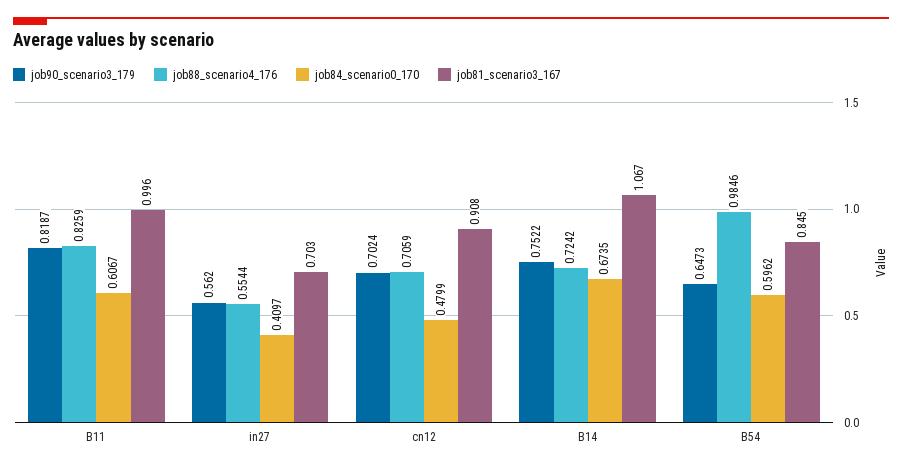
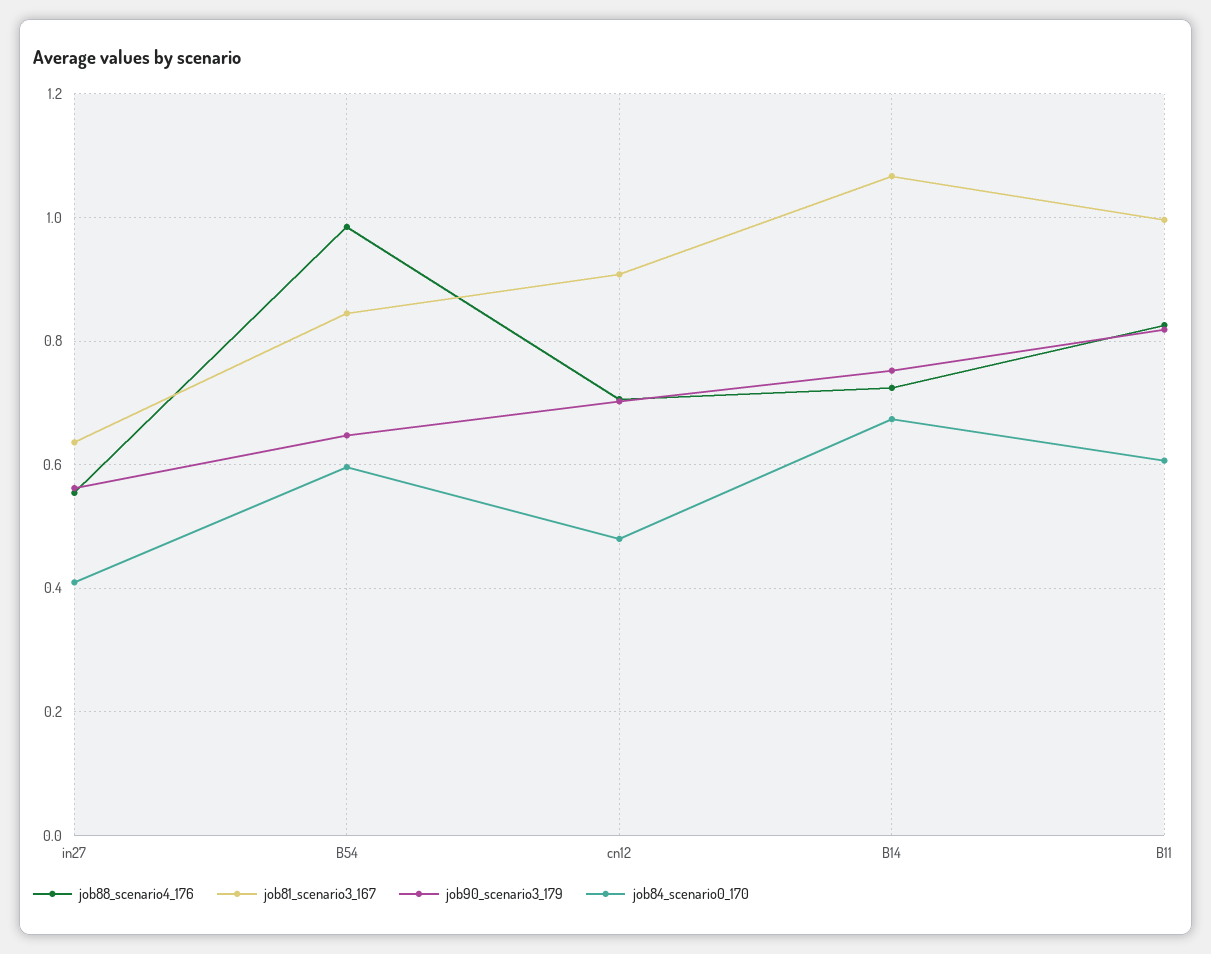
job81_scenario3_167, in27: 0.703 -> 0.64

